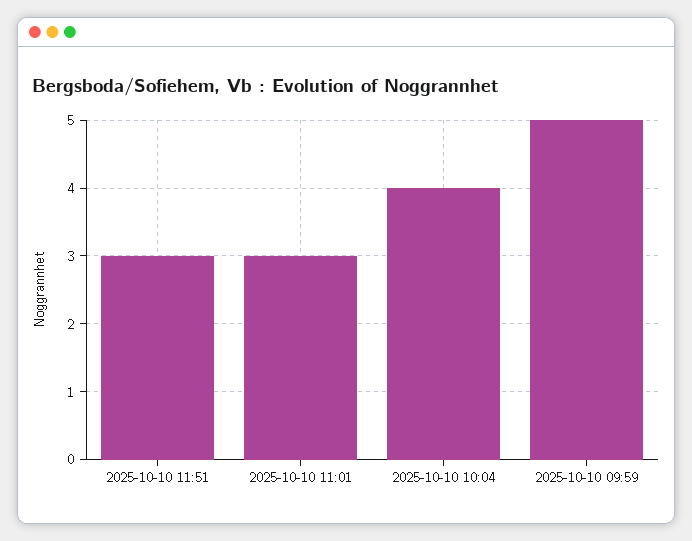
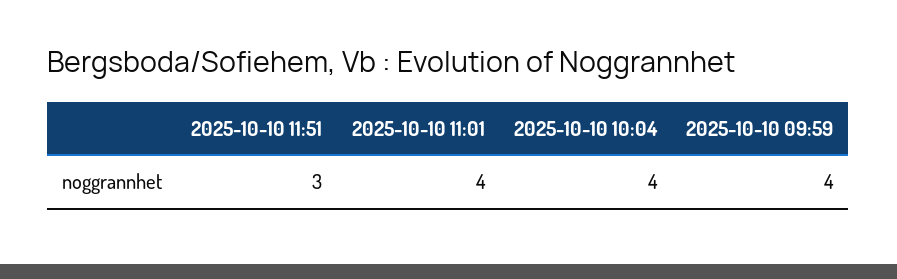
2025-10-10 11:01: 3 -> 4
2025-10-10 09:59: 5 -> 4

